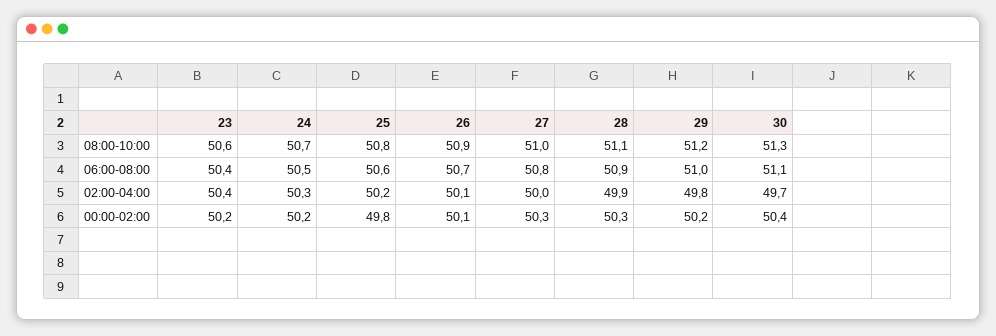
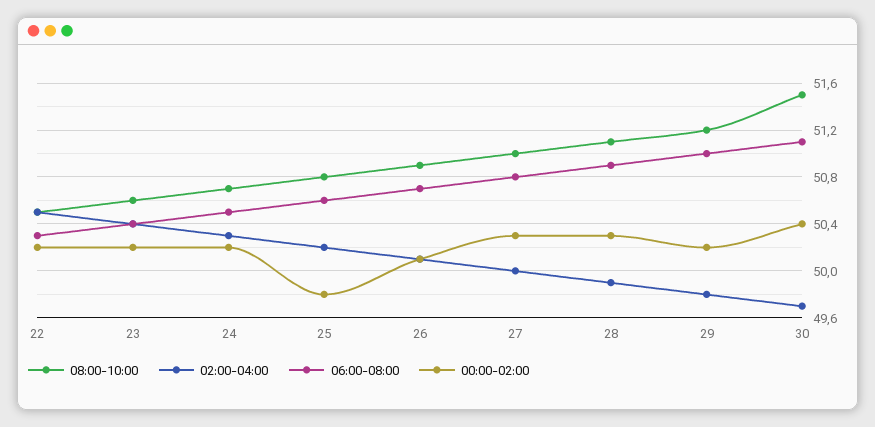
08:00-10:00, 30: 51.3 -> 51.5
08:00-10:00, 22: none -> 50.5
02:00-04:00, 22: none -> 50.5
06:00-08:00, 22: none -> 50.3
00:00-02:00, 22: none -> 50.2

